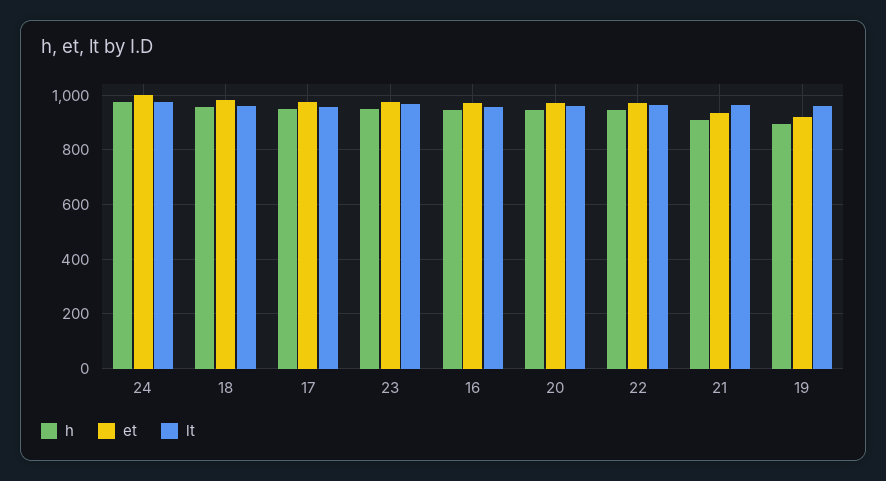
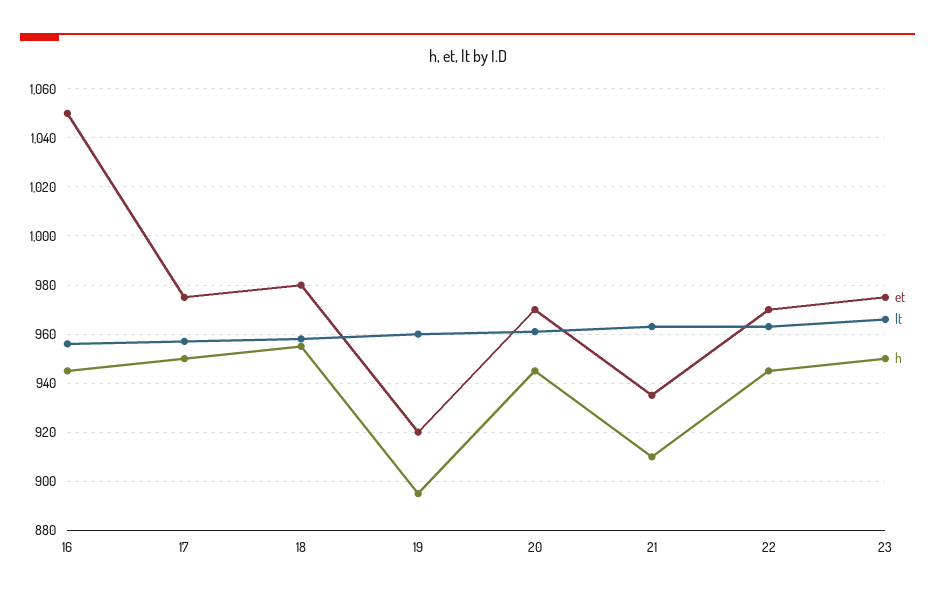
h, 24: 975 -> none
et, 24: 1000 -> none
lt, 24: 975 -> none
et, 16: 975 -> 1050

